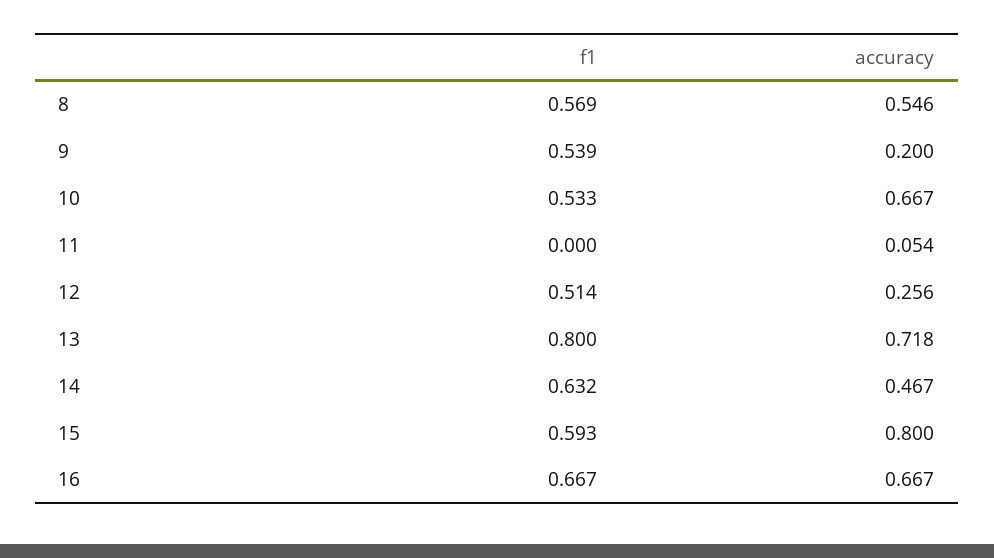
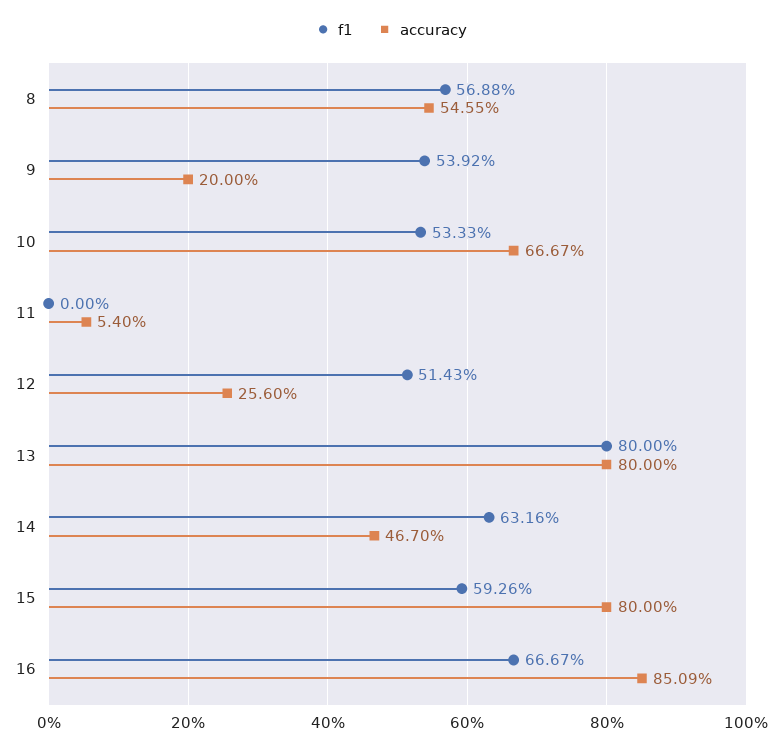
accuracy, 13: 0.718 -> 0.8
accuracy, 16: 0.667 -> 0.8509

